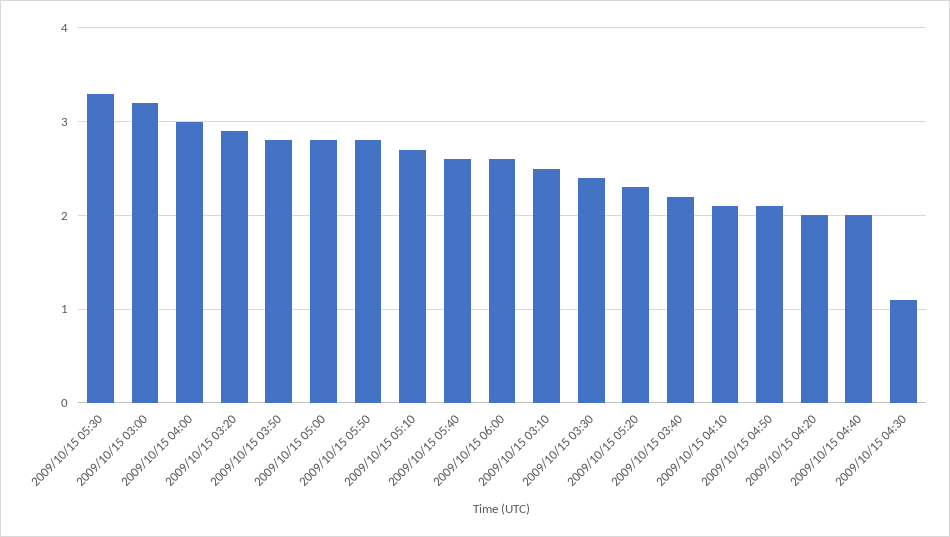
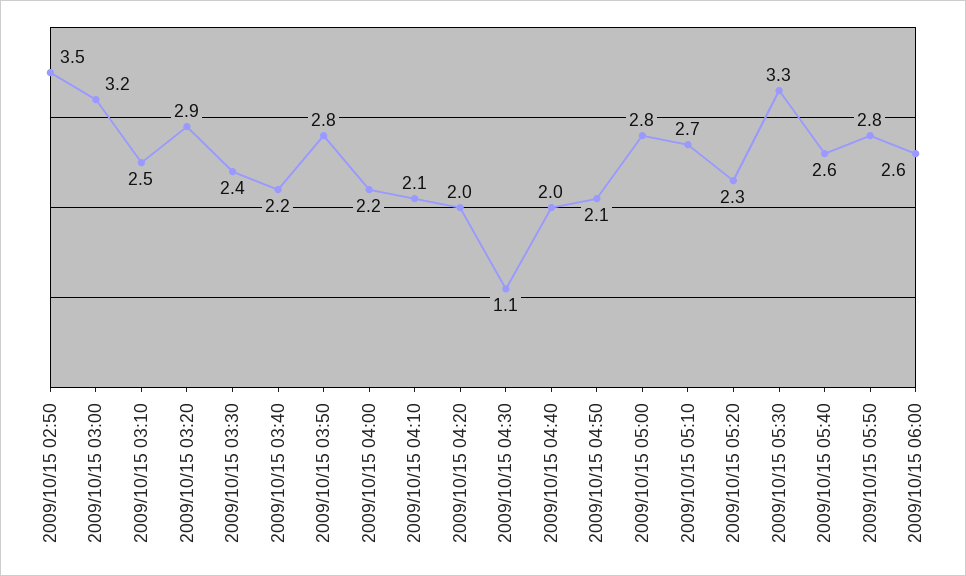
2009/10/15 04:00: 3 -> 2.2
2009/10/15 02:50: none -> 3.5

